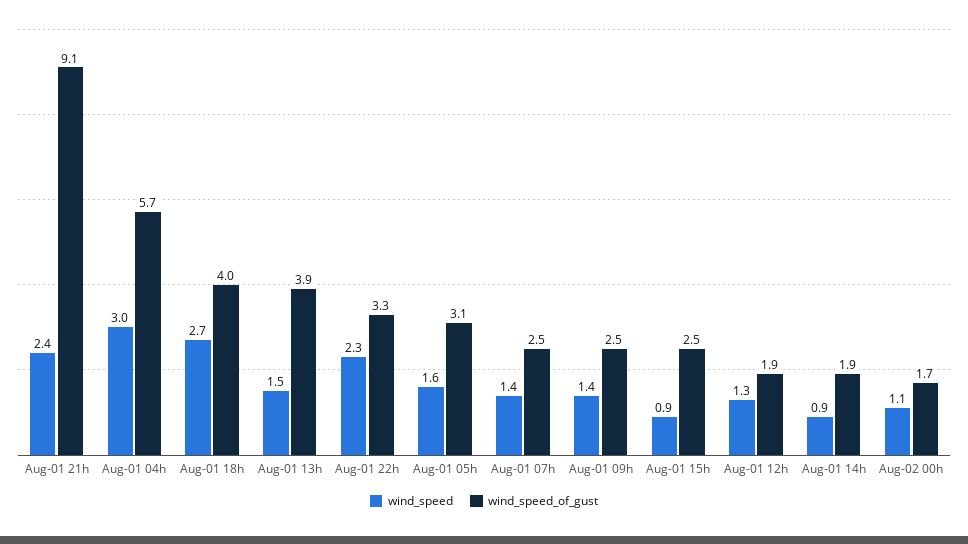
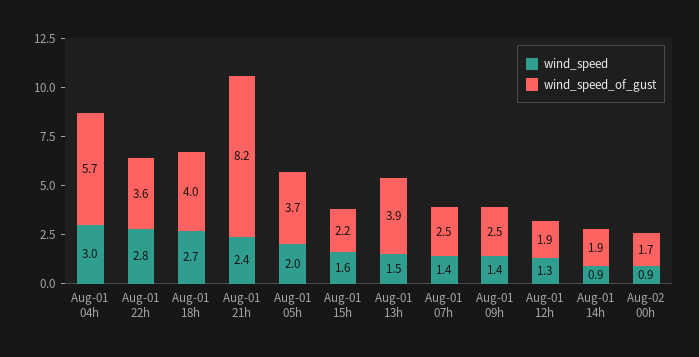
wind_speed_of_gust, Aug-01 21h: 9.1 -> 8.2
wind_speed, Aug-01 22h: 2.3 -> 2.8
wind_speed_of_gust, Aug-01 22h: 3.3 -> 3.6
wind_speed, Aug-01 05h: 1.6 -> 2
wind_speed_of_gust, Aug-01 05h: 3.1 -> 3.7
wind_speed, Aug-01 15h: 0.9 -> 1.6
wind_speed_of_gust, Aug-01 15h: 2.5 -> 2.2
wind_speed, Aug-02 00h: 1.1 -> 0.9

